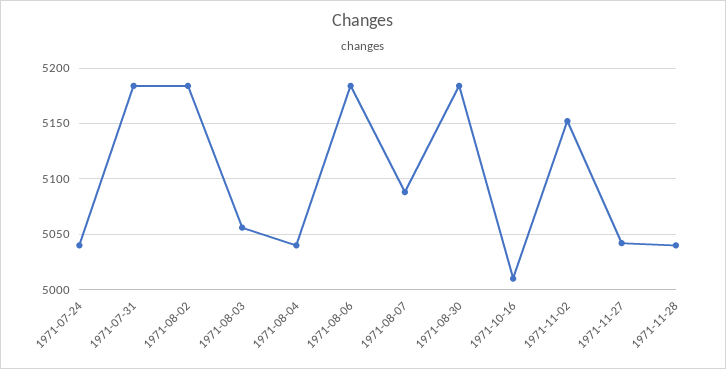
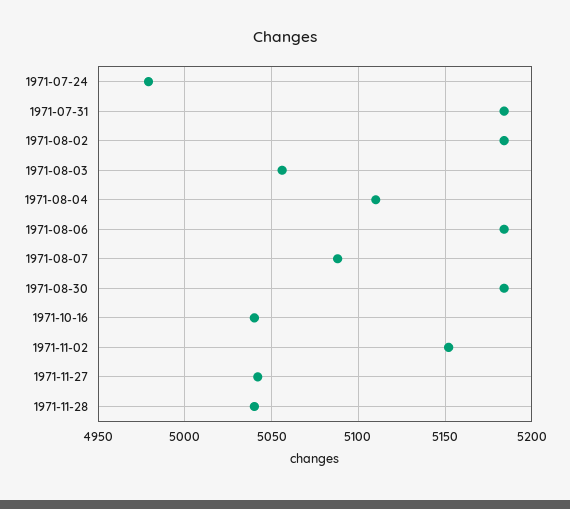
1971-07-24: 5040 -> 4980
1971-08-04: 5040 -> 5110
1971-10-16: 5010 -> 5040

